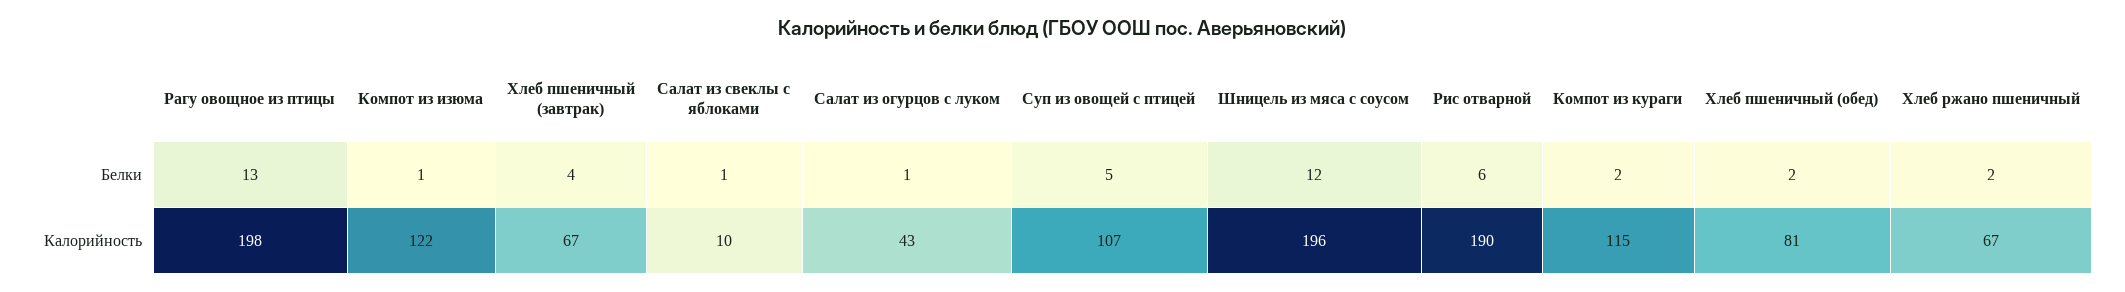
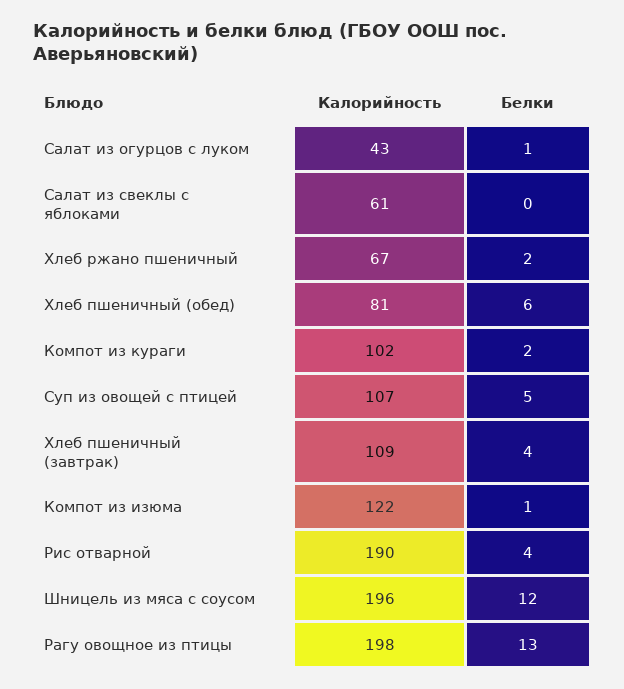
Салат из свеклы с яблоками, Белки: 1 -> 0
Рис отварной, Белки: 6 -> 4
Хлеб пшеничный (обед), Белки: 2 -> 6
Хлеб пшеничный (завтрак), Калорийность: 67 -> 109
Салат из свеклы с яблоками, Калорийность: 10 -> 61
Компот из кураги, Калорийность: 115 -> 102

